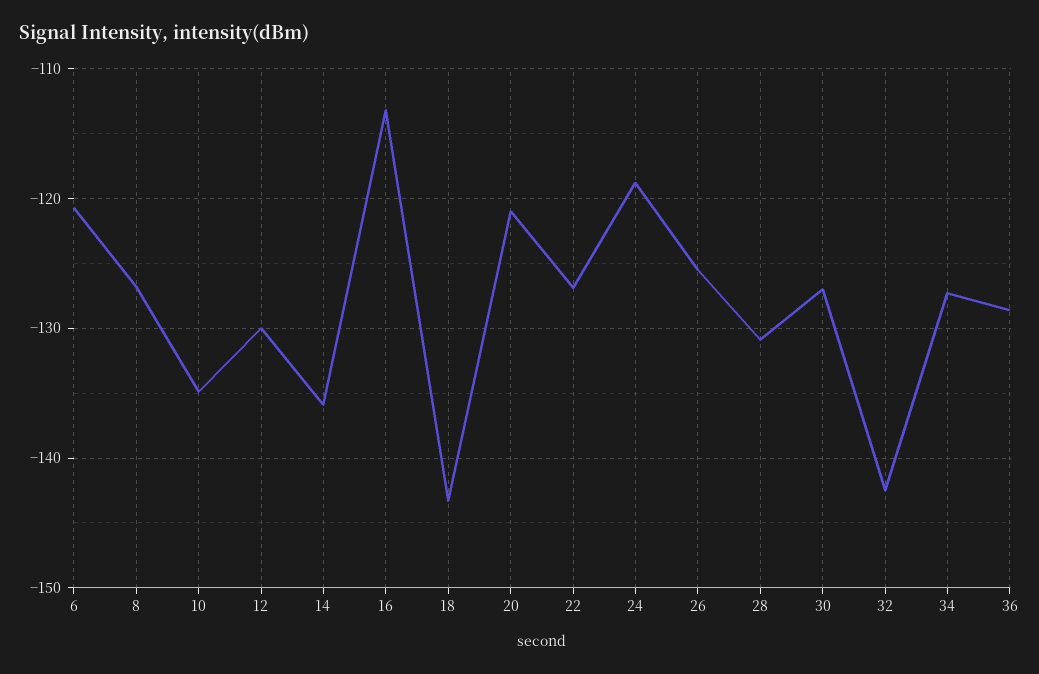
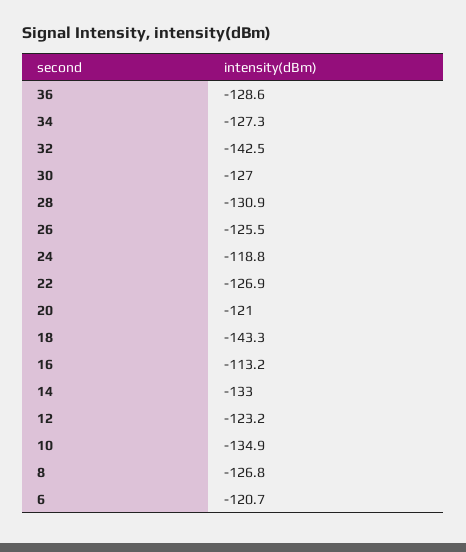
12: -130 -> -123.2
14: -136 -> -133

